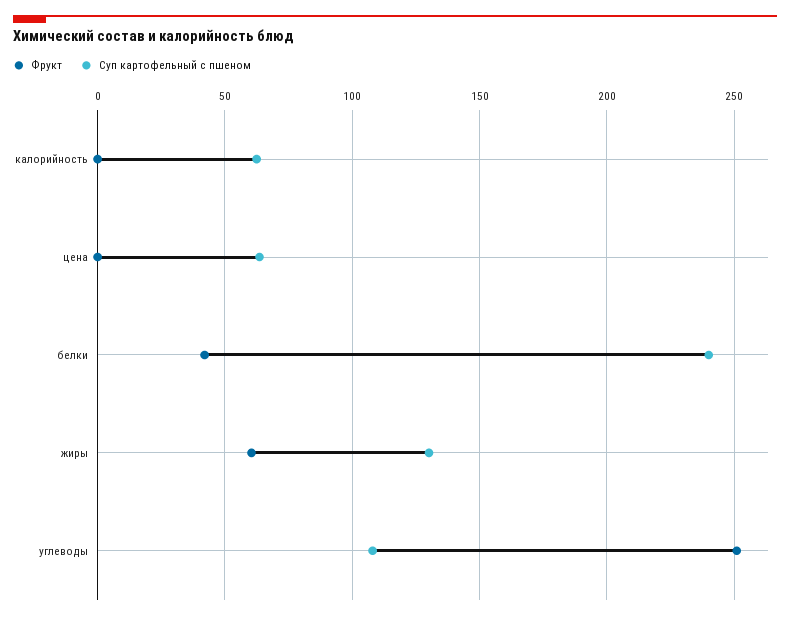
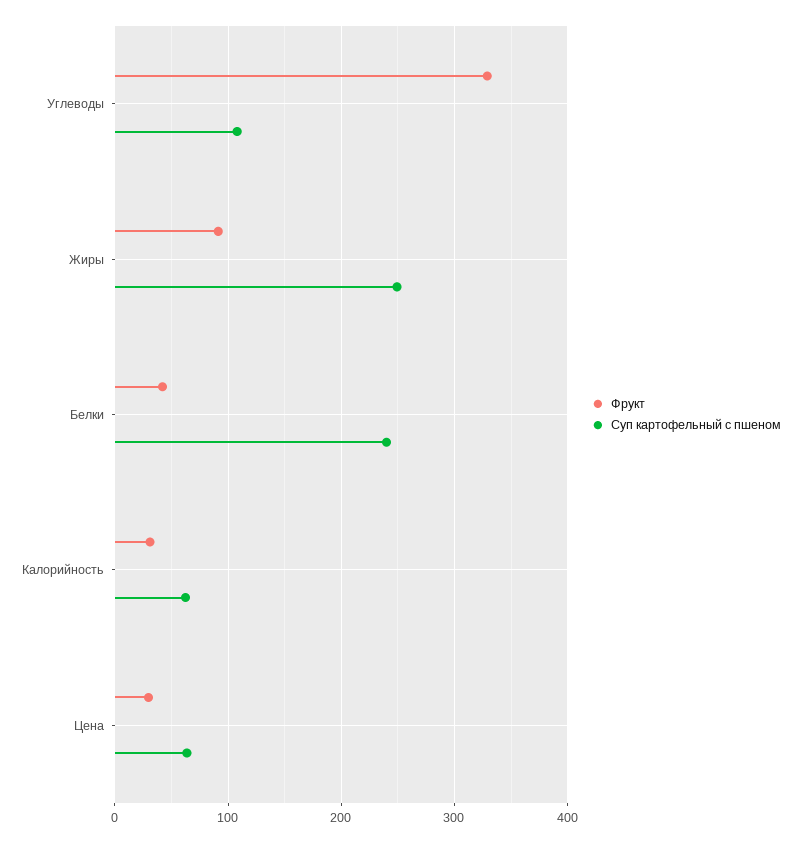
Фрукт, калорийность: 0 -> 30
Фрукт, цена: 0 -> 30
Фрукт, жиры: 60 -> 90
Суп картофельный с пшеном, жиры: 130 -> 250
Фрукт, углеводы: 250 -> 330

